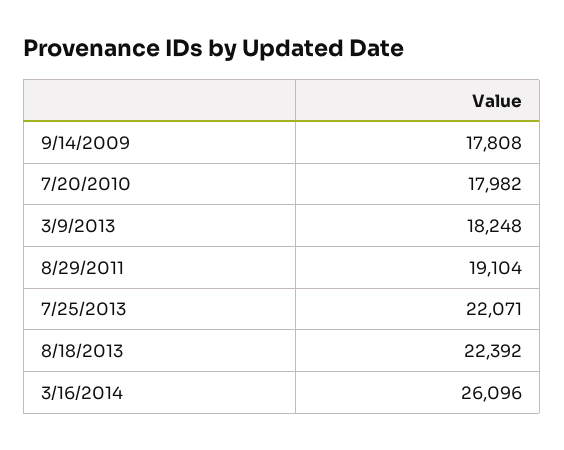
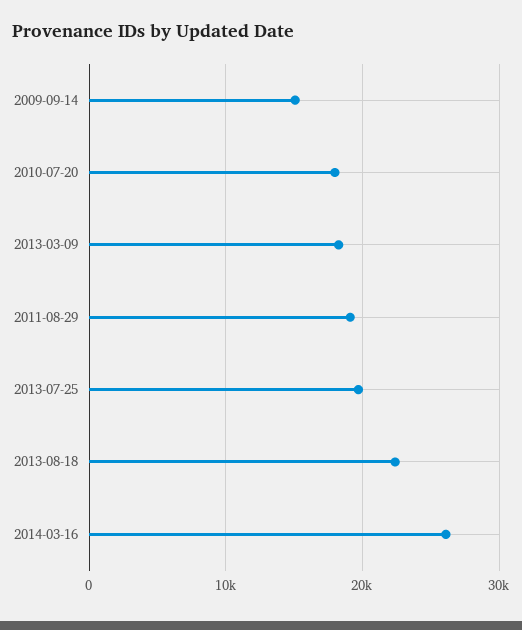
9/14/2009: 17808 -> 15000
7/25/2013: 22071 -> 20000

